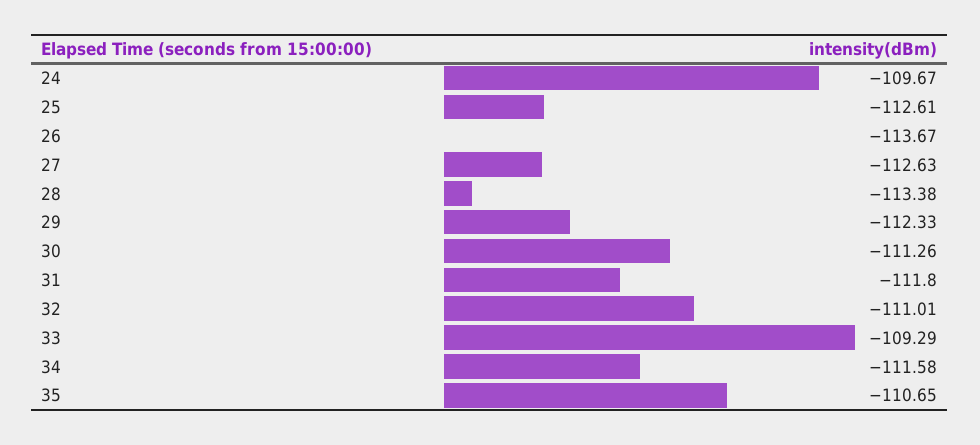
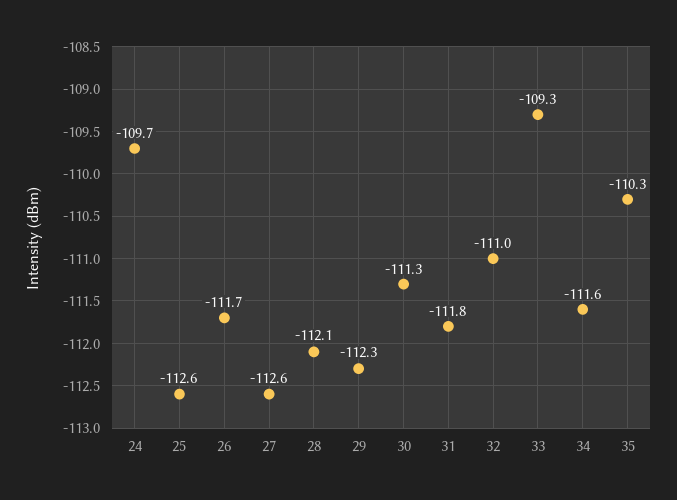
26: -113.67 -> -111.7
28: -113.38 -> -112.1
35: -110.65 -> -110.3

